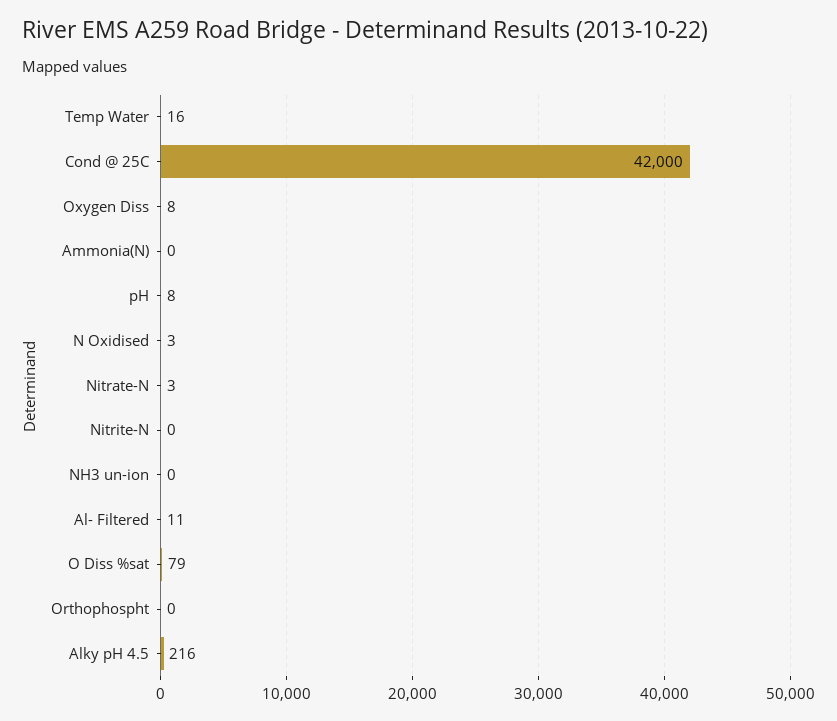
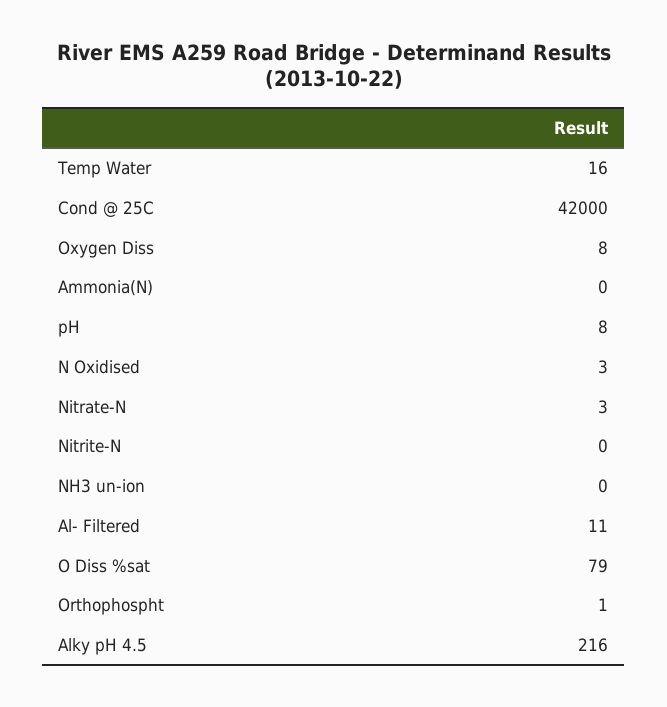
Orthophospht: 0 -> 1

